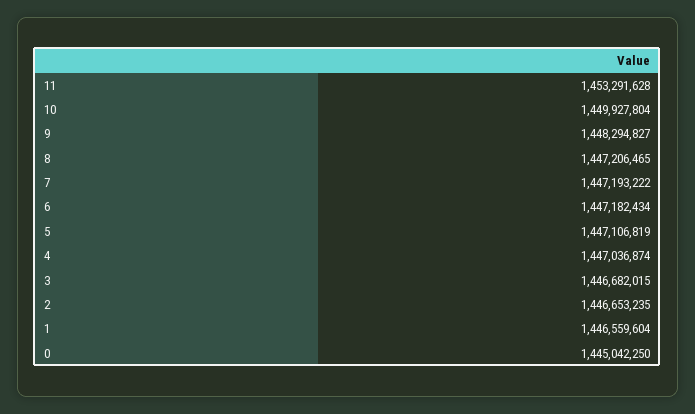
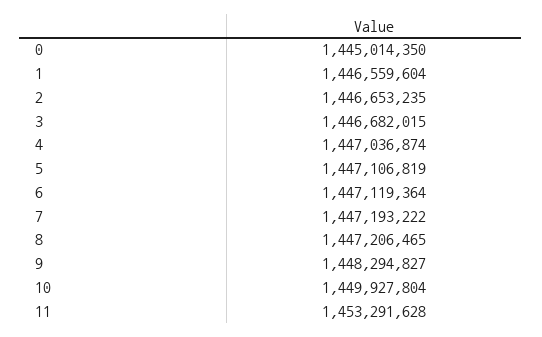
6: 1447182434 -> 1447119364
0: 1445042250 -> 1445014350

